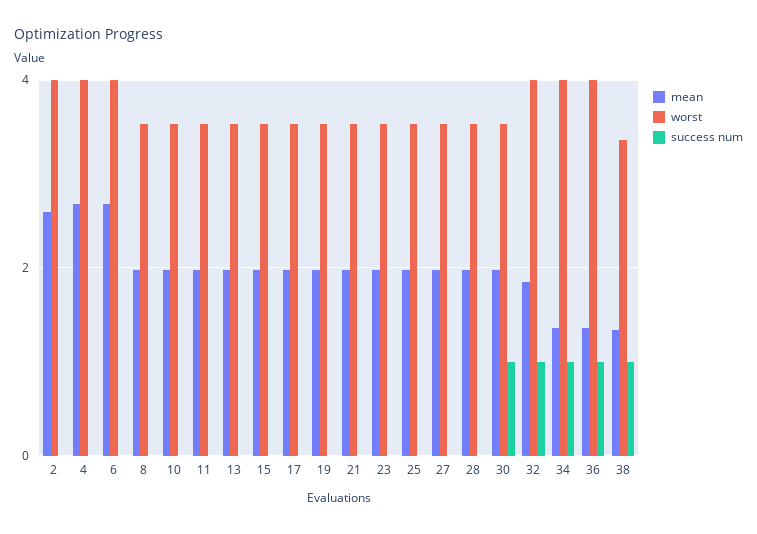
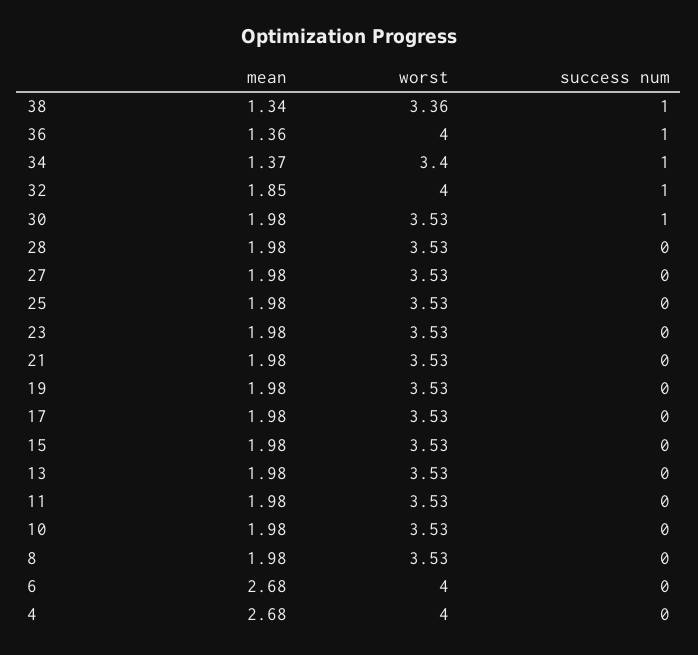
mean, 2: 2.6 -> none
worst, 2: 4 -> none
success num, 2: 0 -> none
worst, 34: 4 -> 3.4

